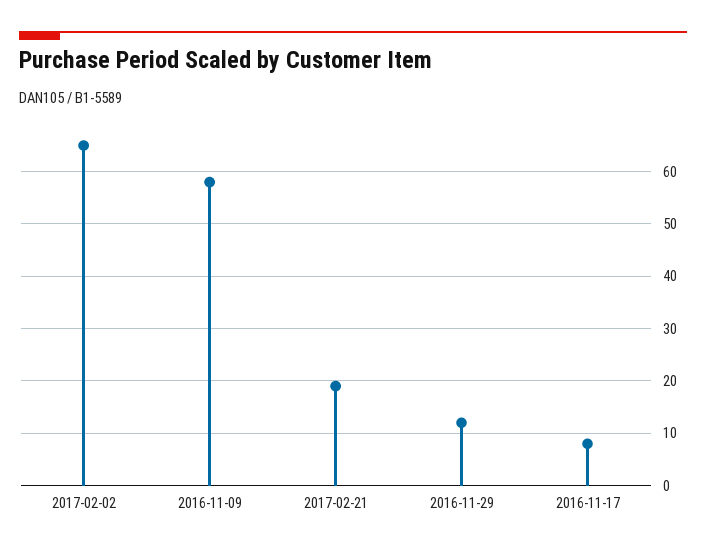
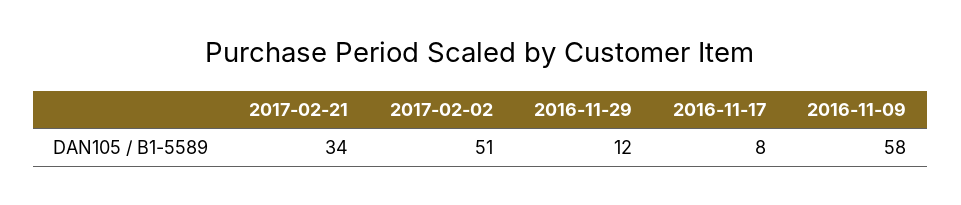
2017-02-02: 65 -> 51
2017-02-21: 20 -> 34

